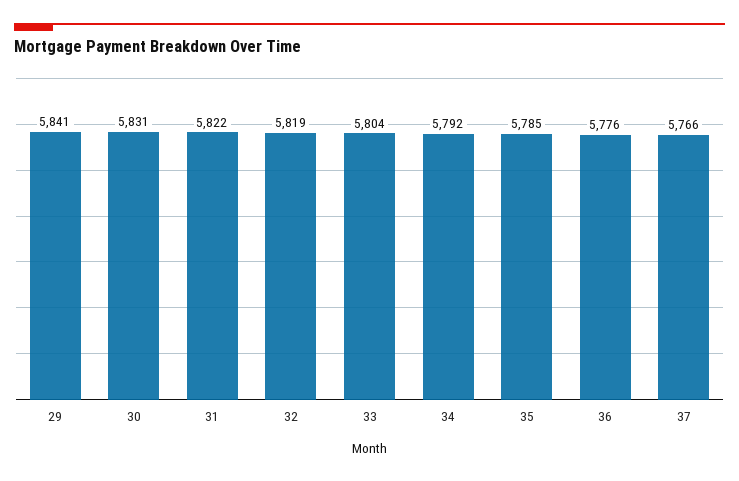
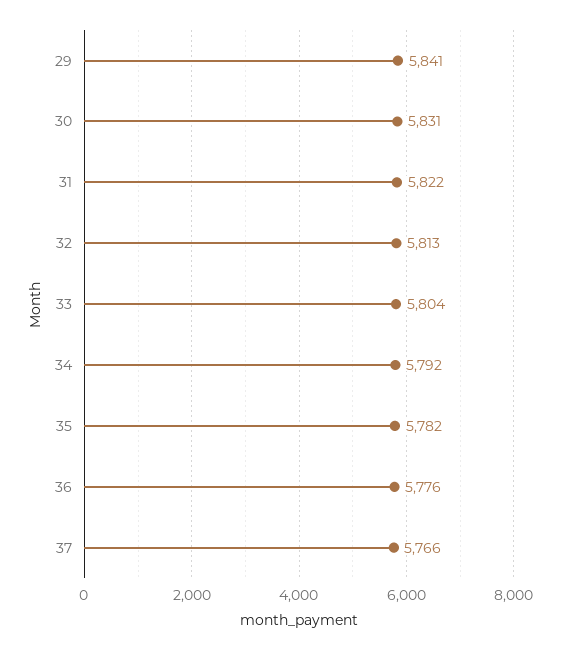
32: 5819 -> 5813
35: 5785 -> 5782

